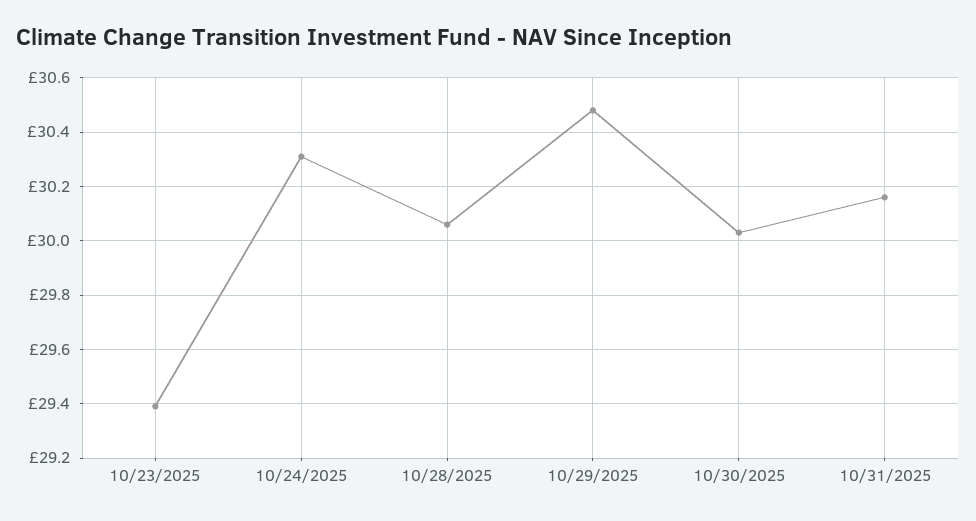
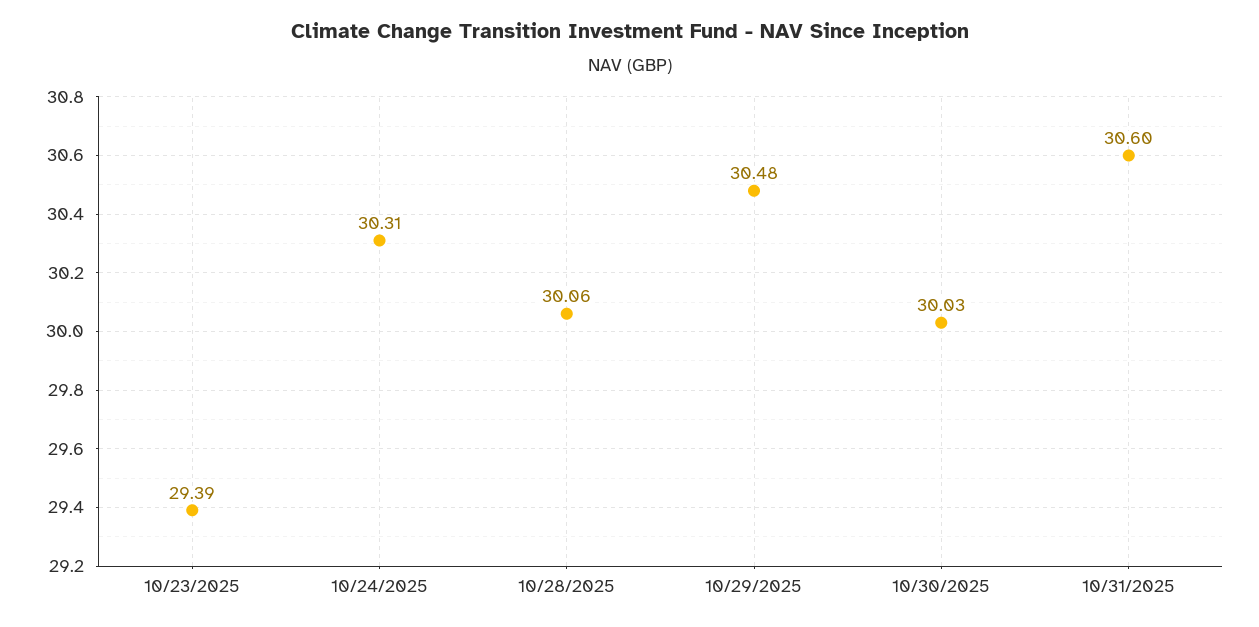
10/31/2025: 30.15 -> 30.6

